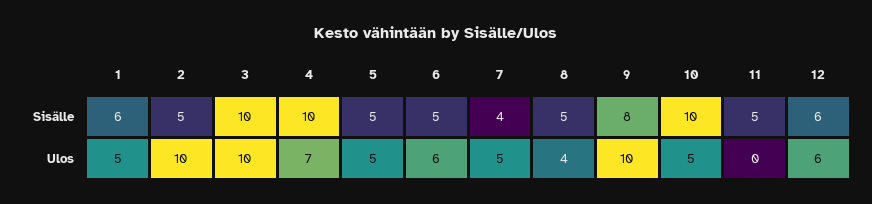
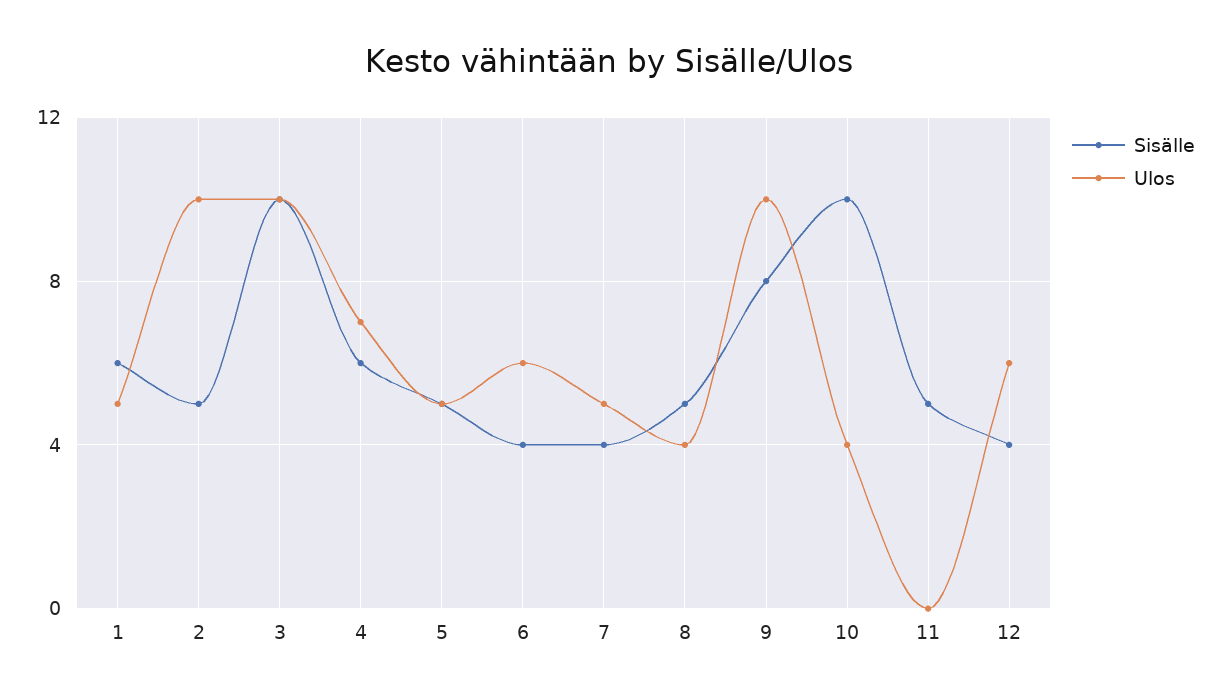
Sisälle, 4: 10 -> 6
Sisälle, 6: 5 -> 4
Sisälle, 12: 6 -> 4
Ulos, 10: 5 -> 4

